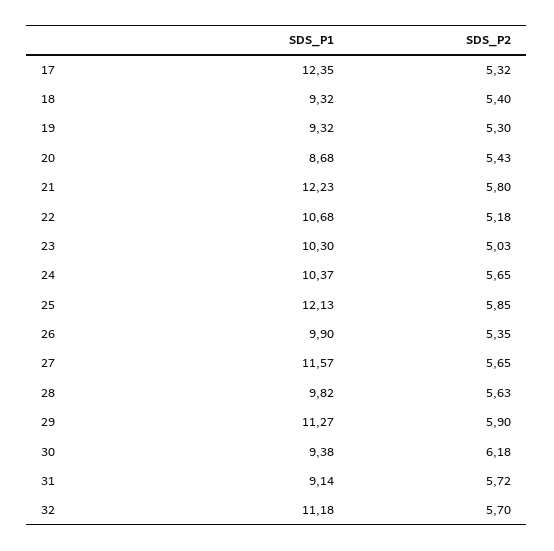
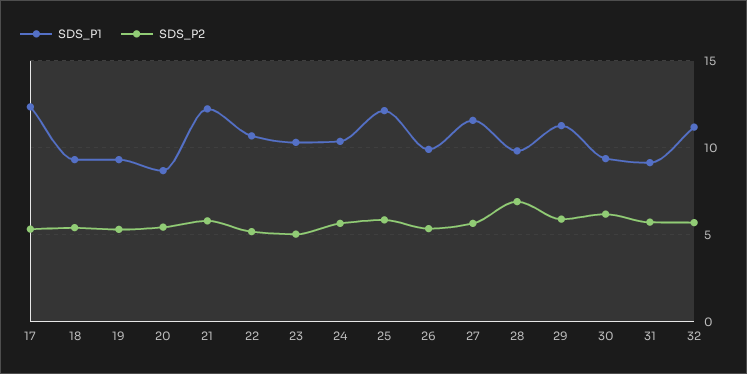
SDS_P2, 28: 5.63 -> 7

